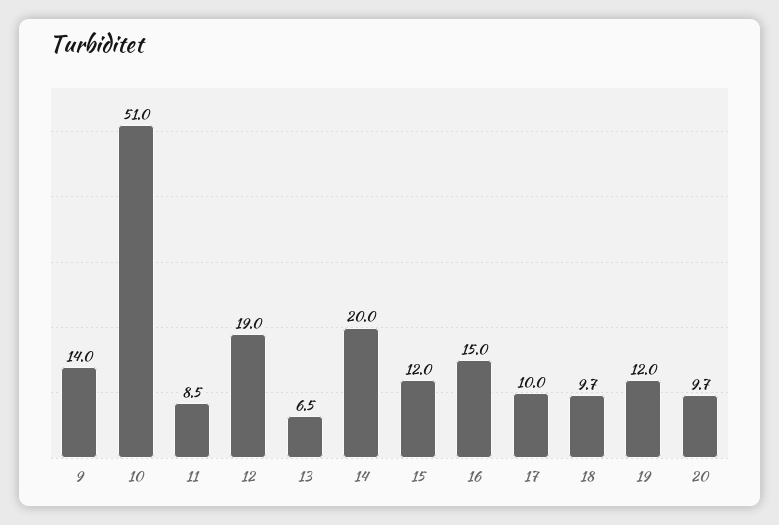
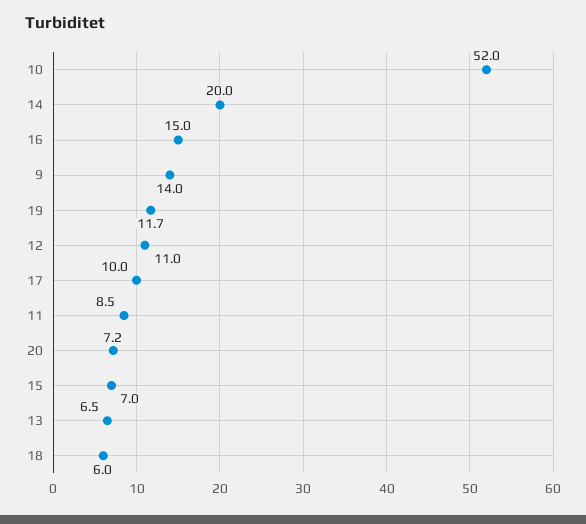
10: 51 -> 52
12: 19 -> 11
15: 12 -> 7
18: 9.7 -> 6
19: 12 -> 11.7
20: 9.7 -> 7.2

